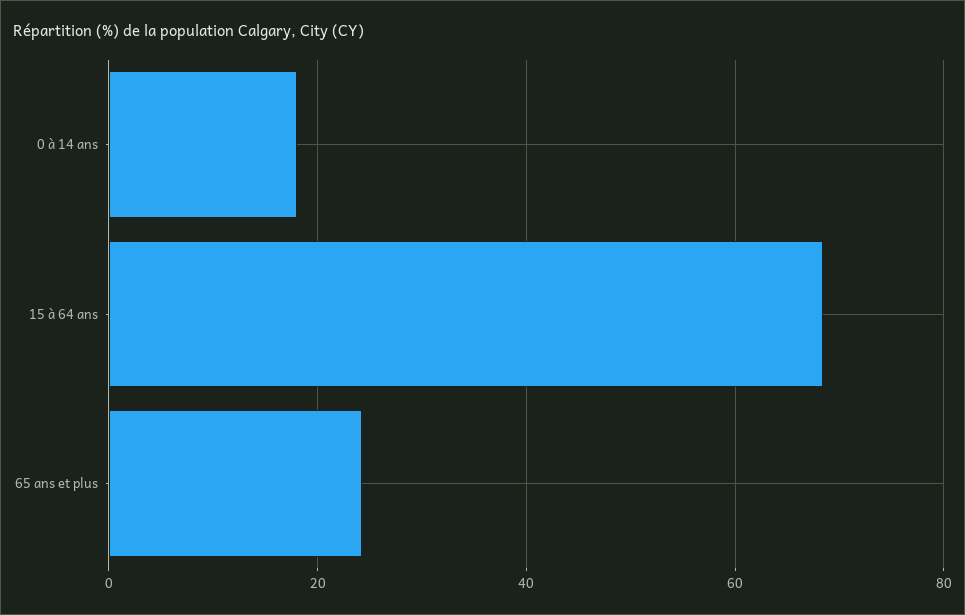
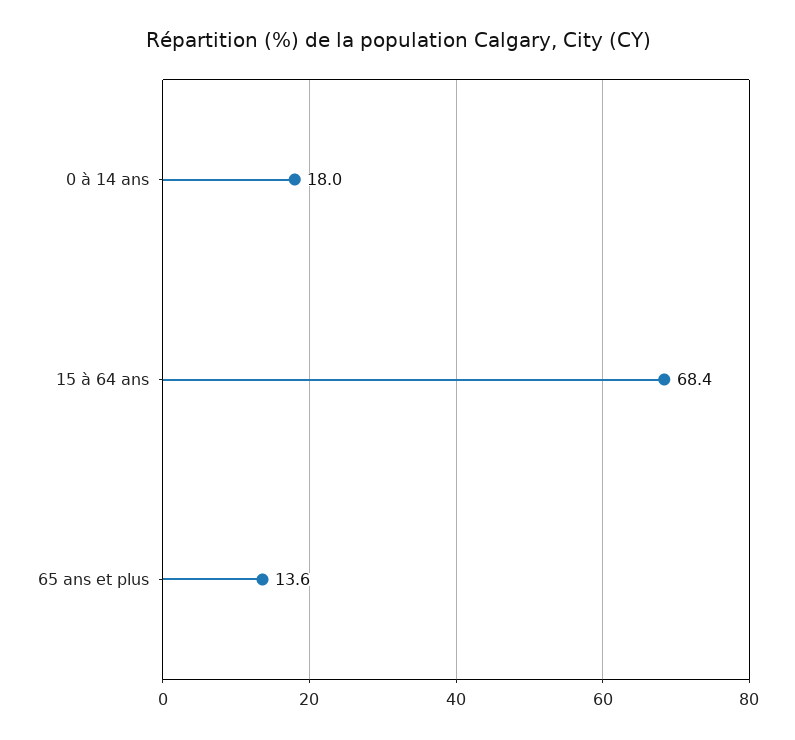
65 ans et plus: 24 -> 13.6

